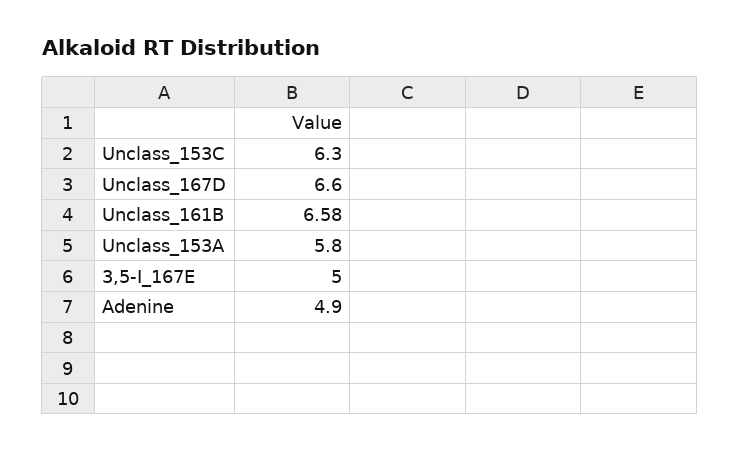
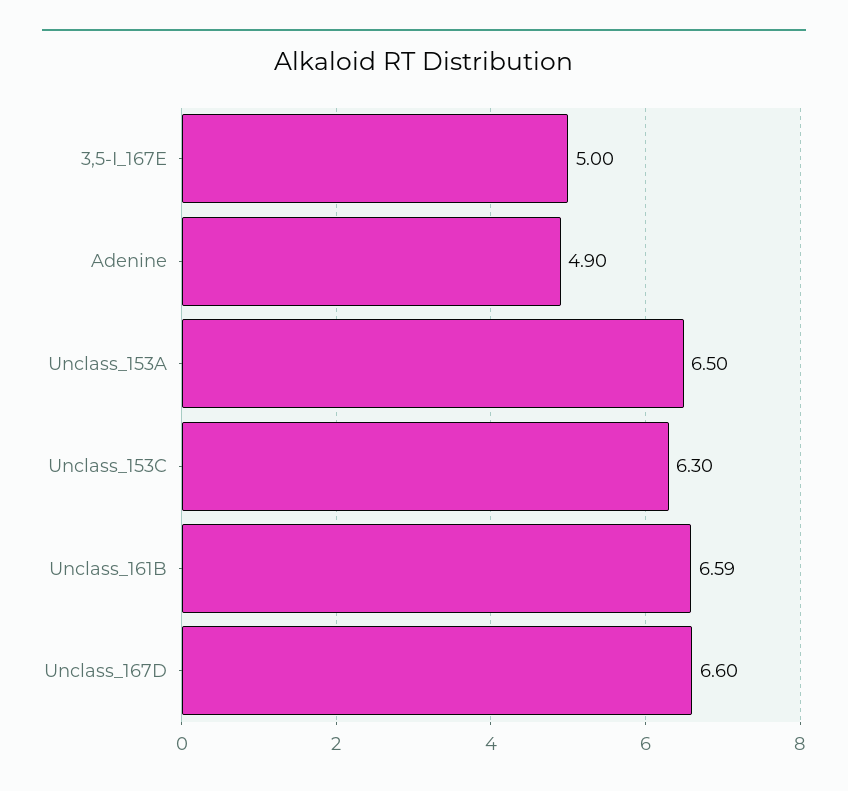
Unclass_161B: 6.58 -> 6.59
Unclass_153A: 5.8 -> 6.5

